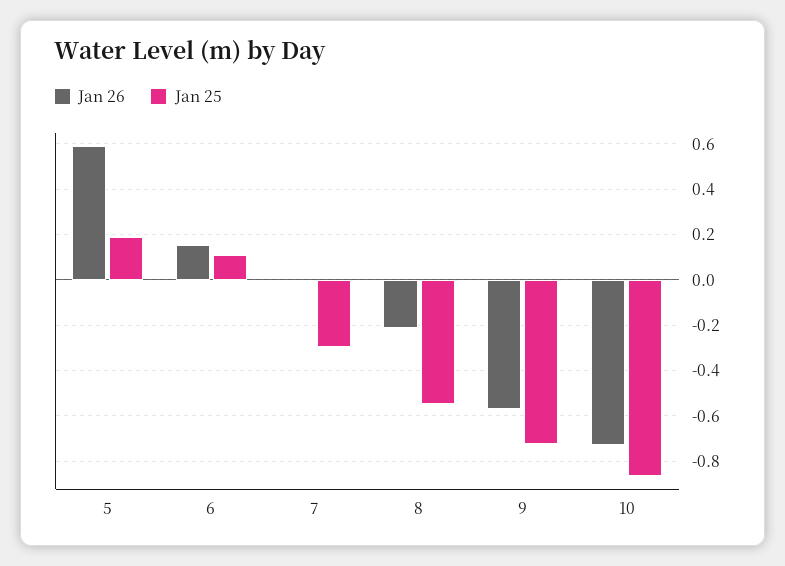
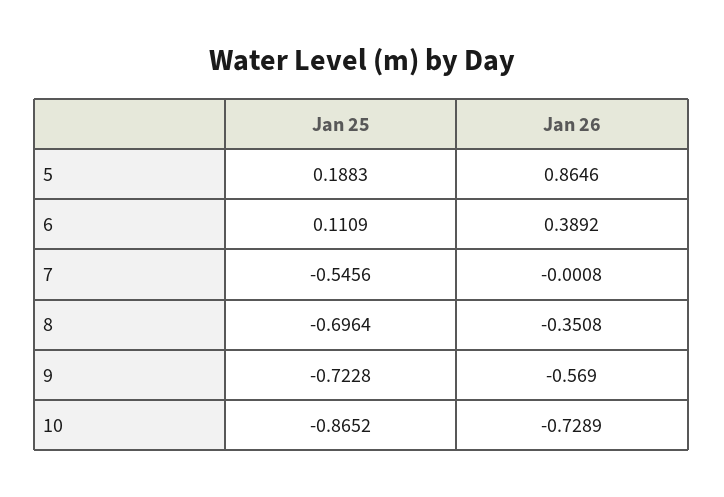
Jan 26, 5: 0.6 -> 0.8646
Jan 26, 6: 0.15 -> 0.3892
Jan 25, 7: -0.3 -> -0.5456
Jan 26, 8: -0.2 -> -0.3508
Jan 25, 8: -0.55 -> -0.6964

